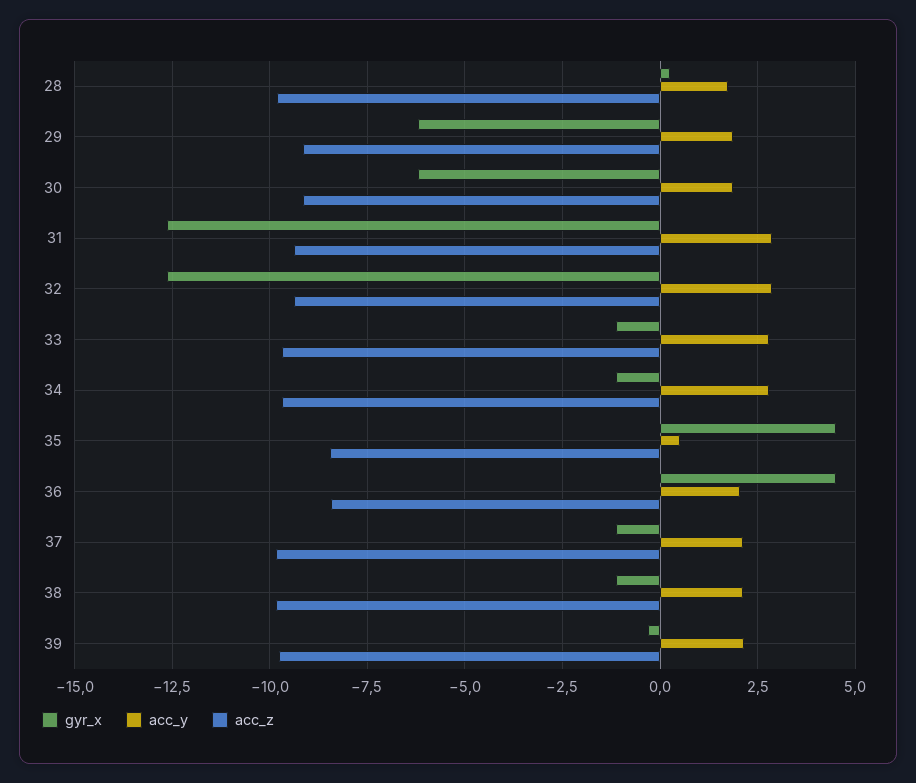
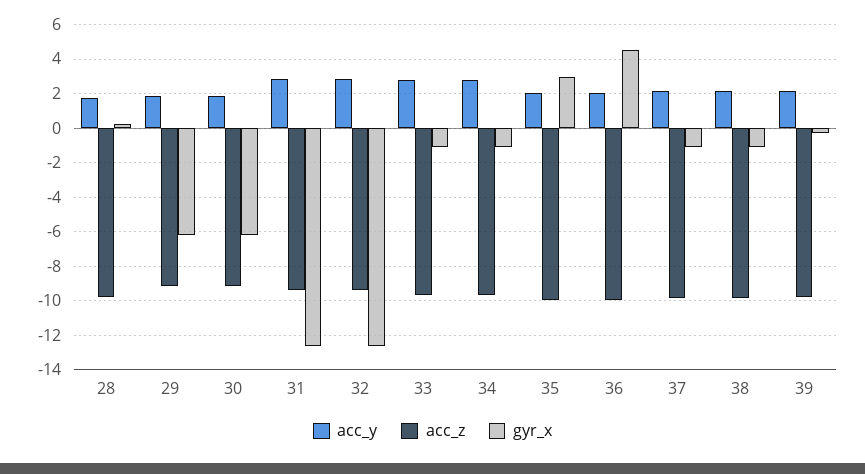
gyr_x, 35: 4.5 -> 3
acc_y, 35: 0.5 -> 2
acc_z, 35: -8.5 -> -10
acc_z, 36: -8.5 -> -10

